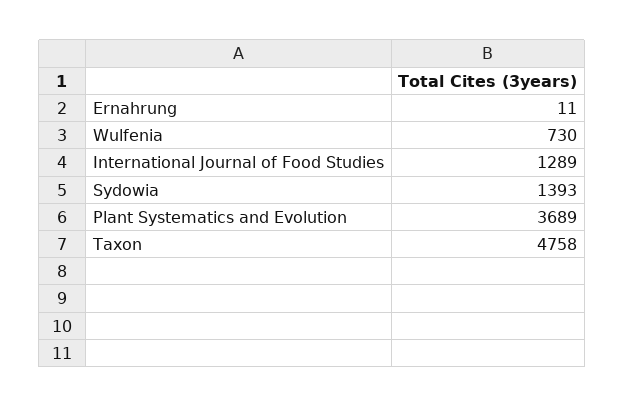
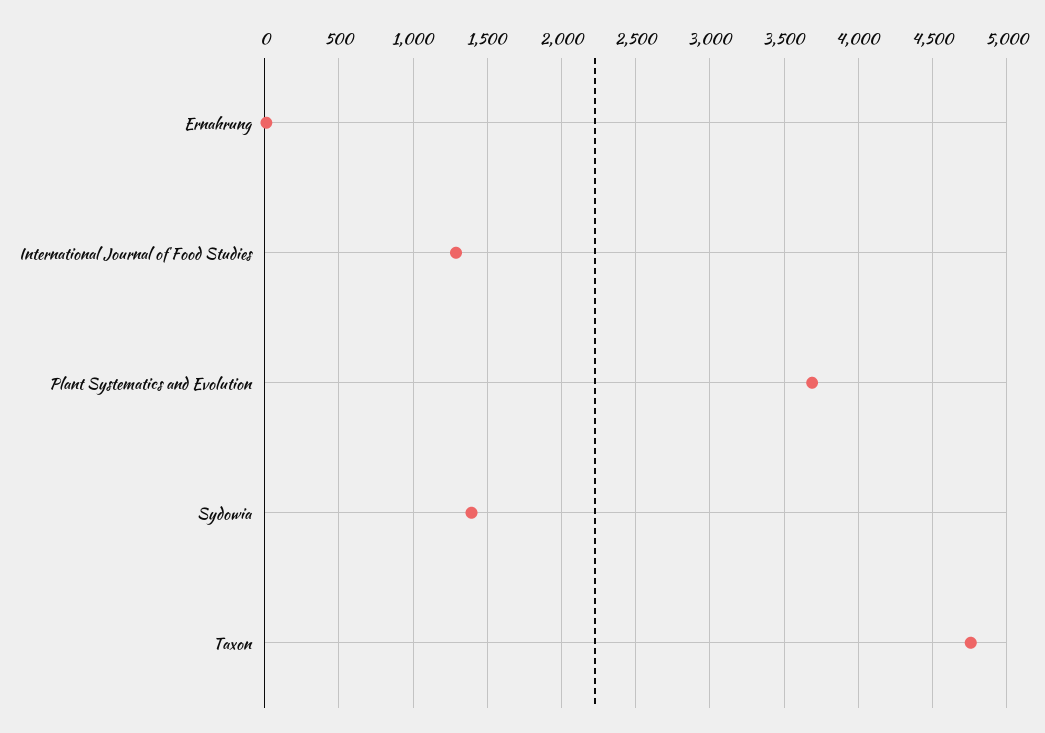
Wulfenia: 730 -> none

